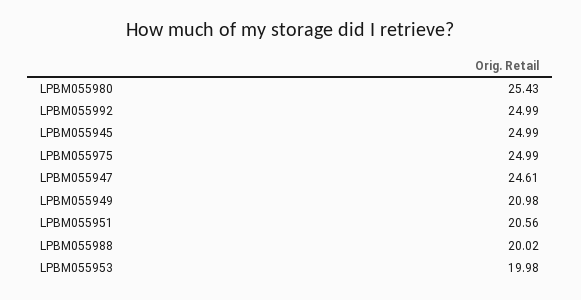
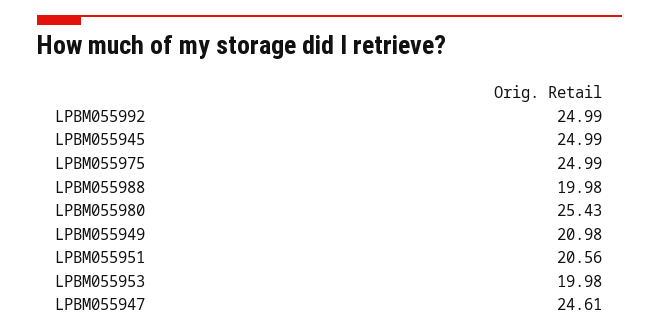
LPBM055988: 20.02 -> 19.98

